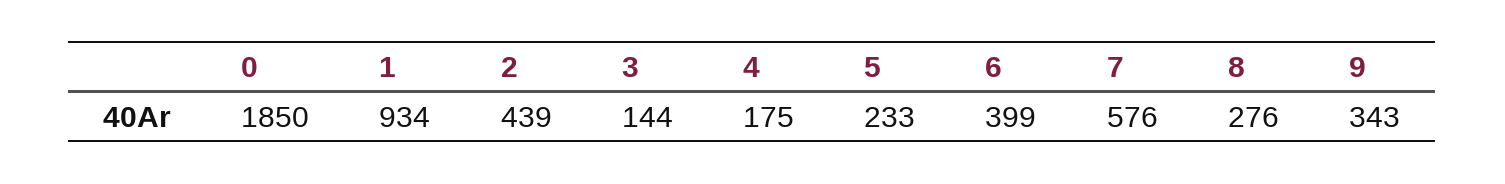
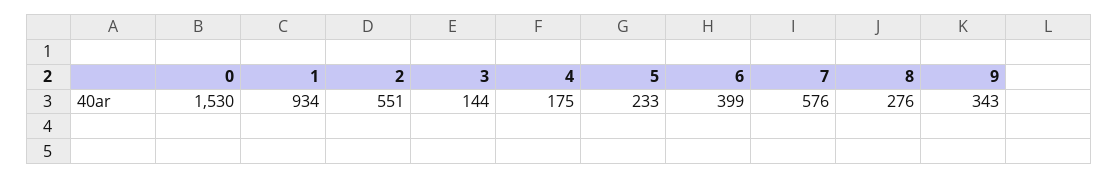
0: 1850 -> 1530
2: 439 -> 551

